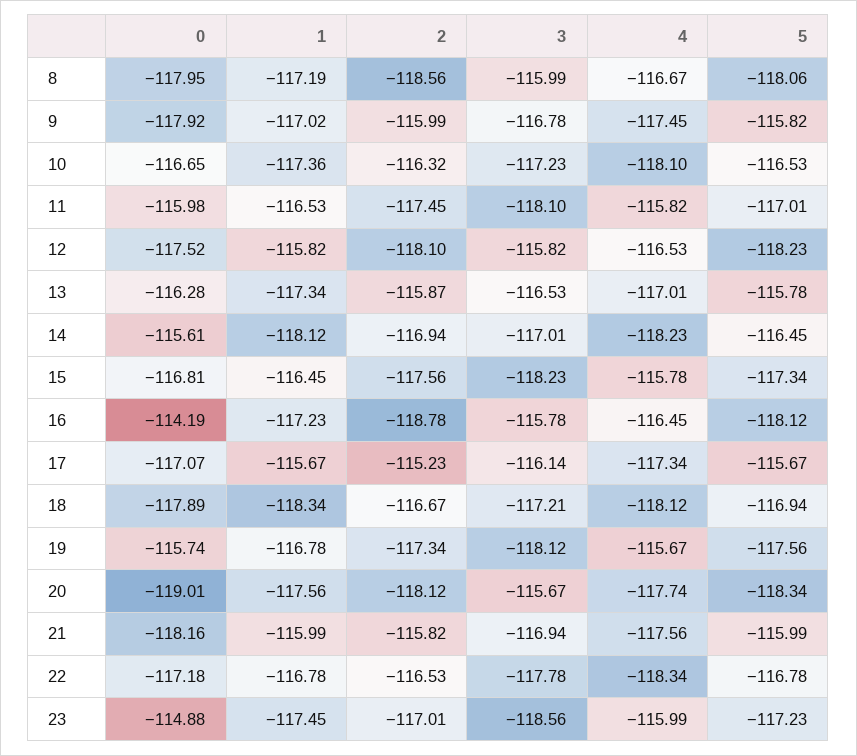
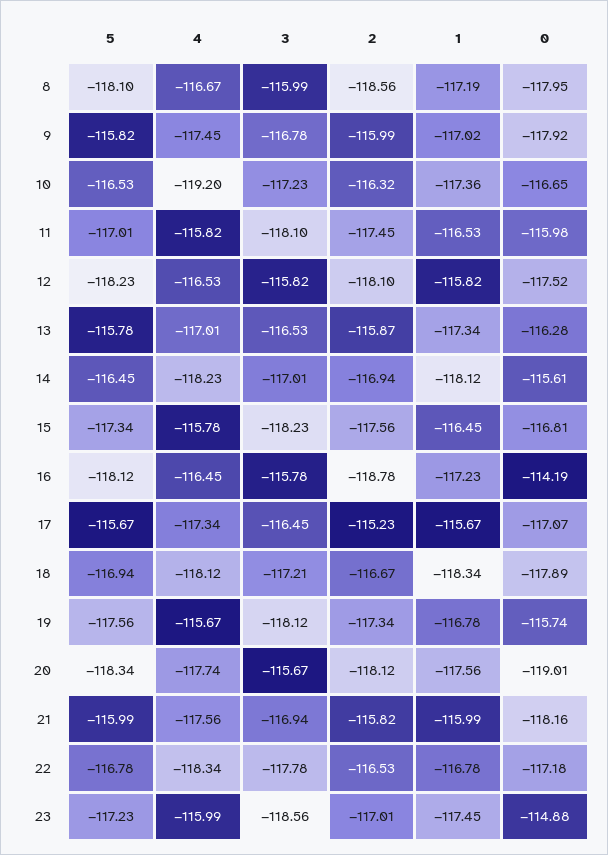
5, 8: -118.06 -> -118.1
4, 10: -118.1 -> -119.2
3, 17: -116.14 -> -116.45

